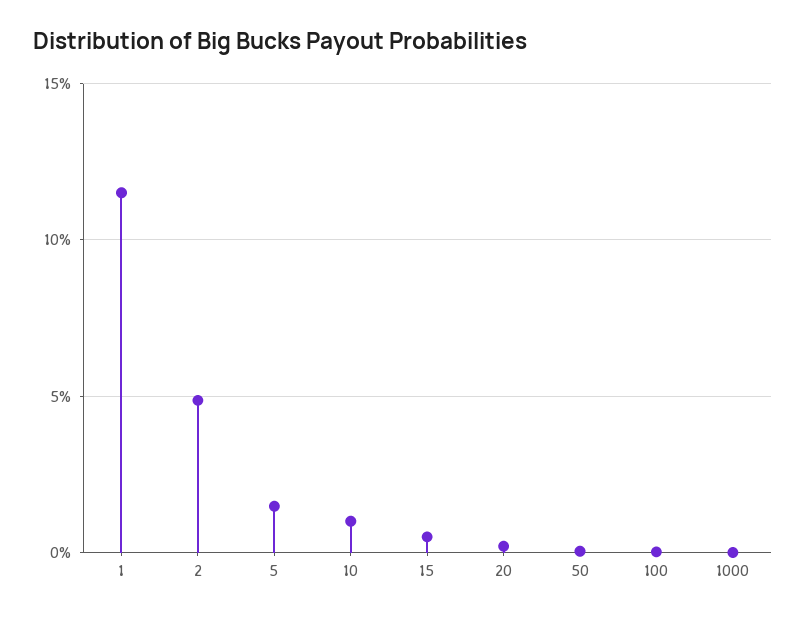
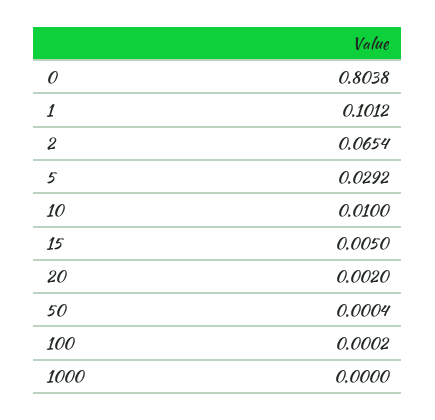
1: 0.115 -> 0.1012
2: 0.05 -> 0.0654
5: 0.015 -> 0.0292
0: none -> 0.8038

